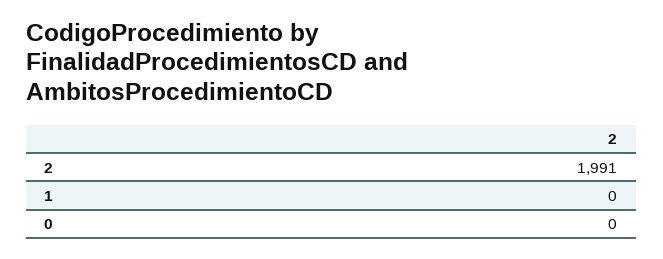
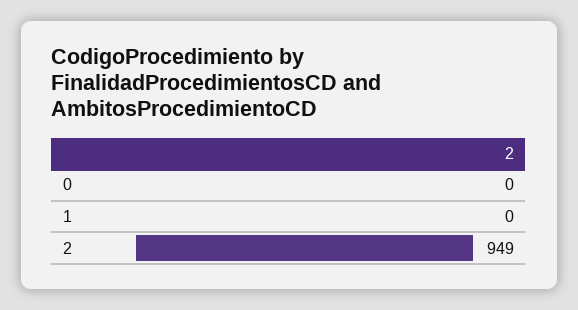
2: 1991 -> 949

